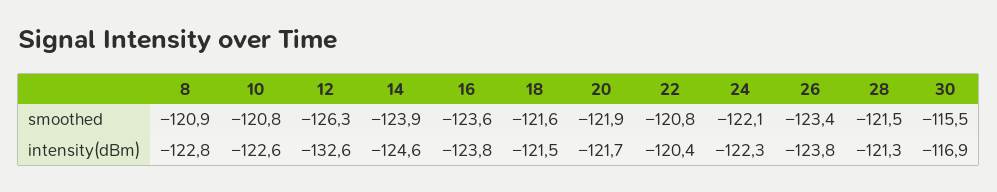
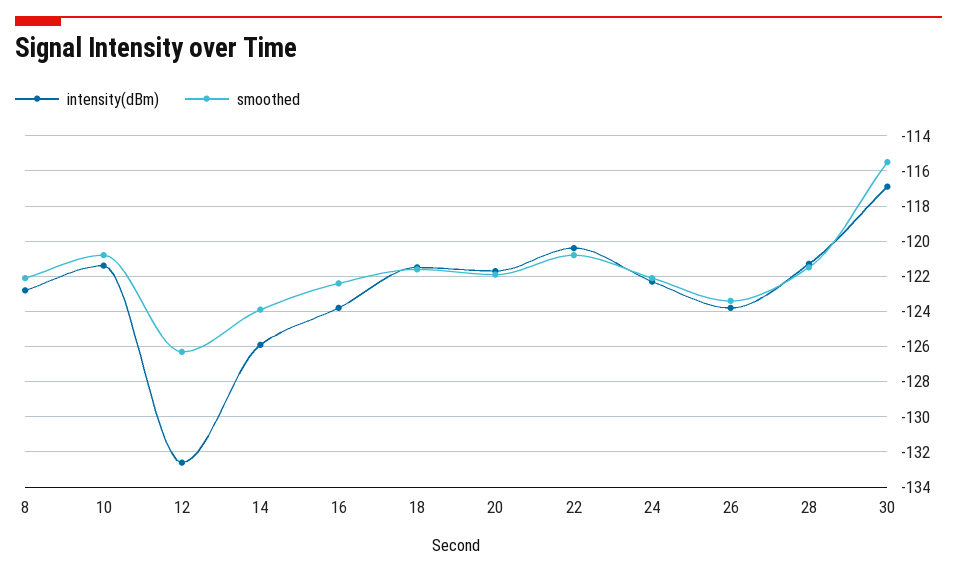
smoothed, 8: -120.9 -> -122
smoothed, 16: -123.6 -> -122.5
intensity(dBm), 10: -122.6 -> -121.5
intensity(dBm), 14: -124.6 -> -126

